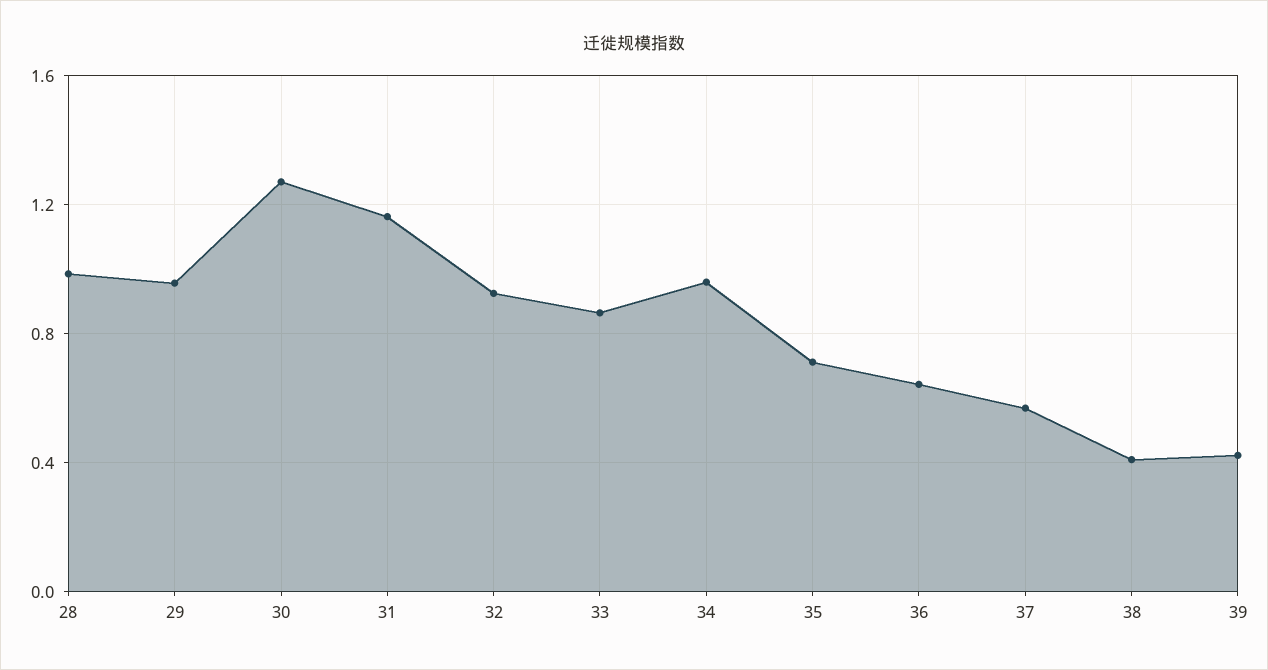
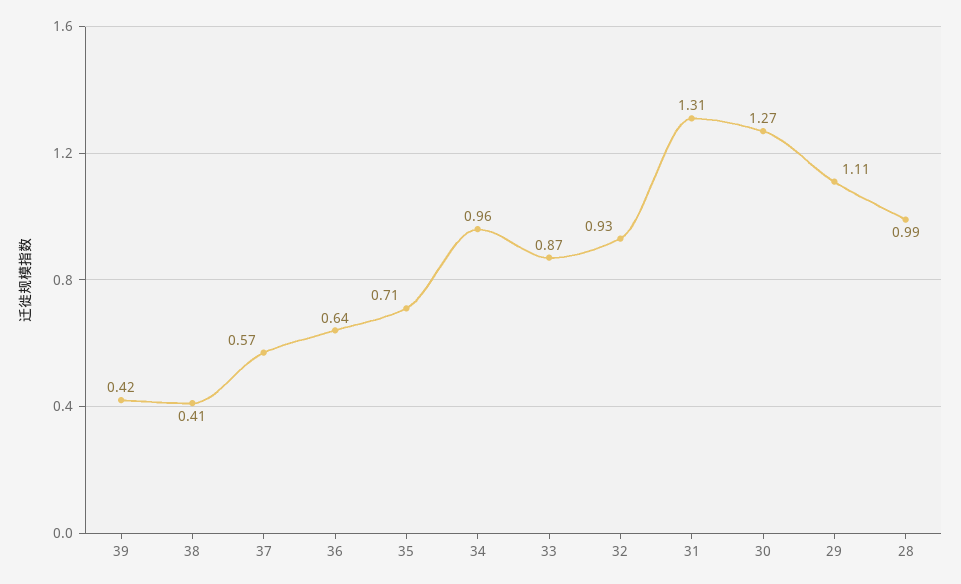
29: 0.95 -> 1.11
31: 1.15 -> 1.31

